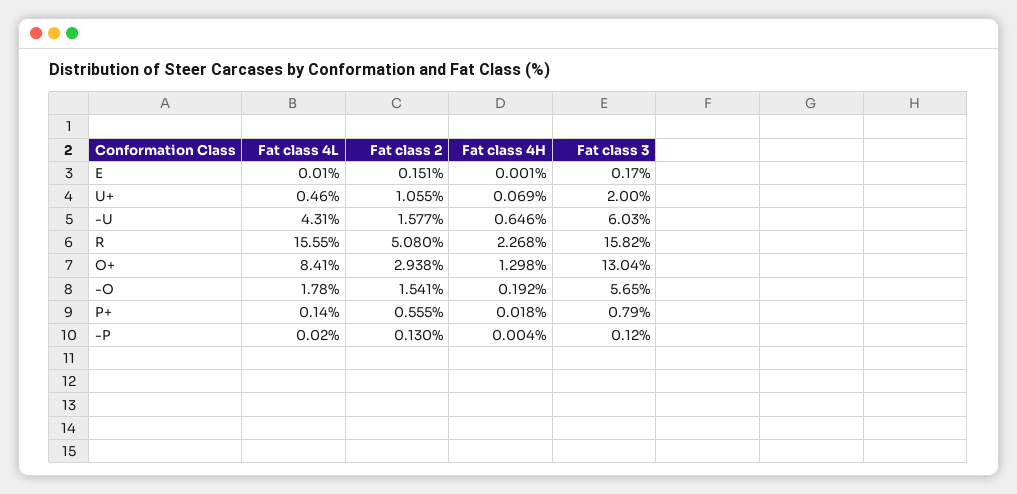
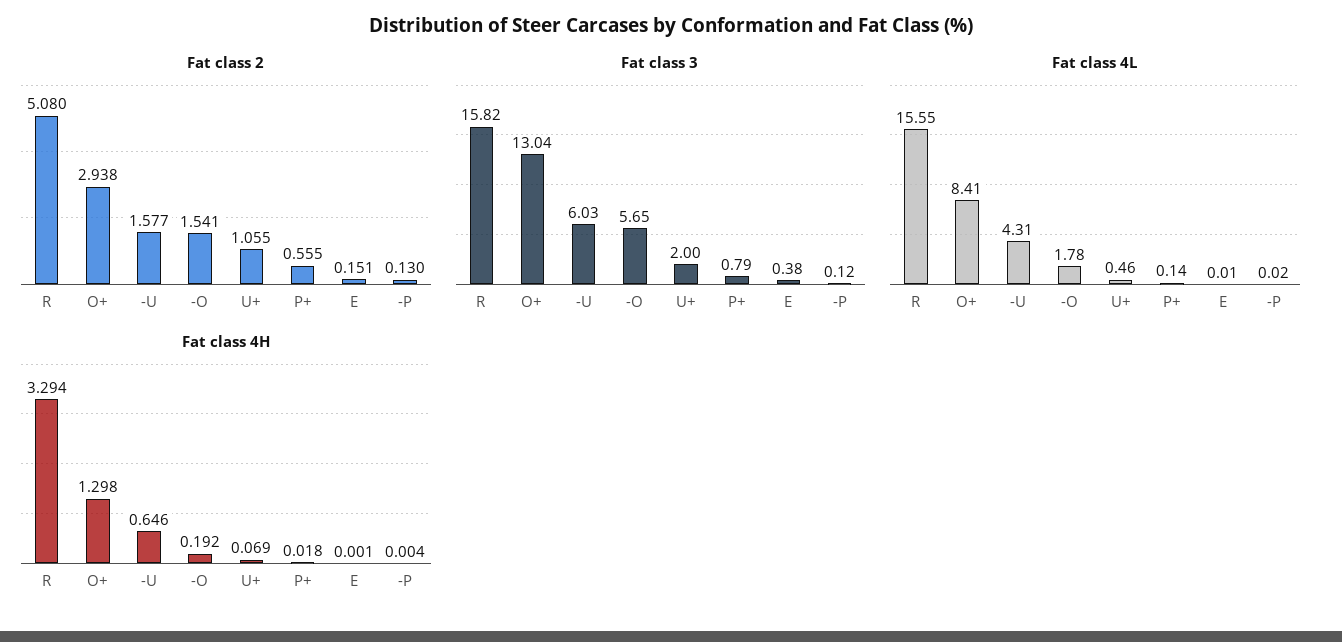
Fat class 3, E: 0.17 -> 0.38
Fat class 4H, R: 2.268 -> 3.294

